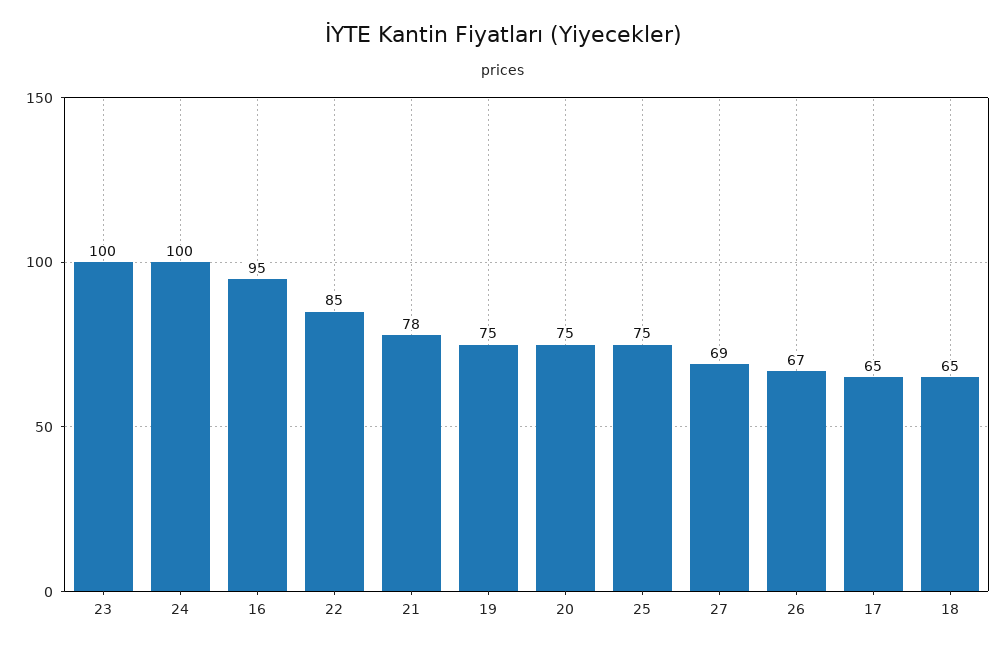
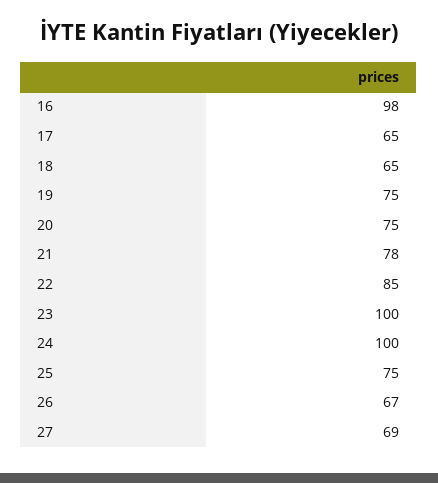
16: 95 -> 98

